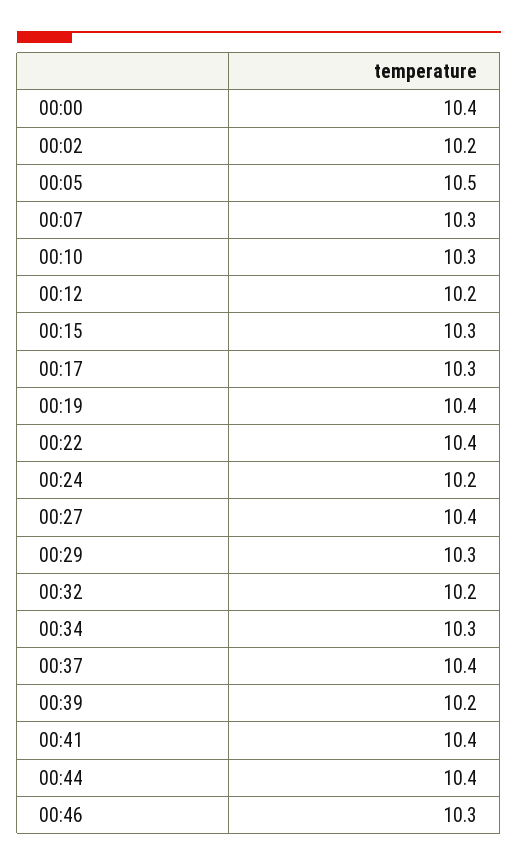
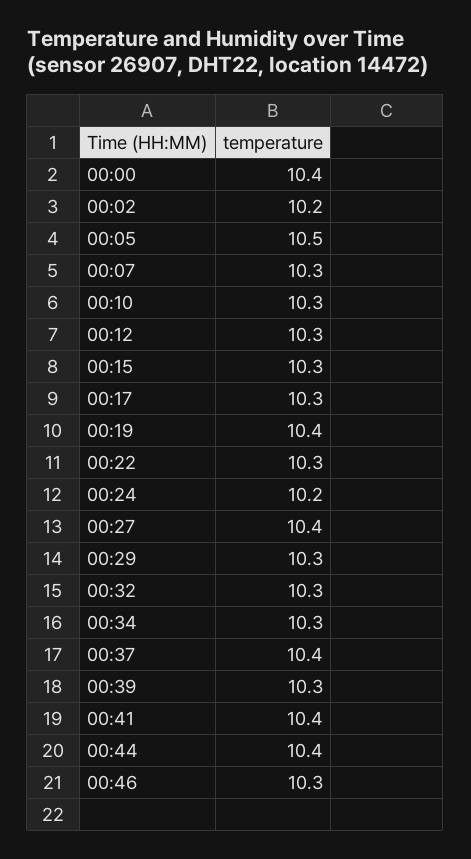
00:12: 10.2 -> 10.3
00:22: 10.4 -> 10.3
00:32: 10.2 -> 10.3
00:39: 10.2 -> 10.3

